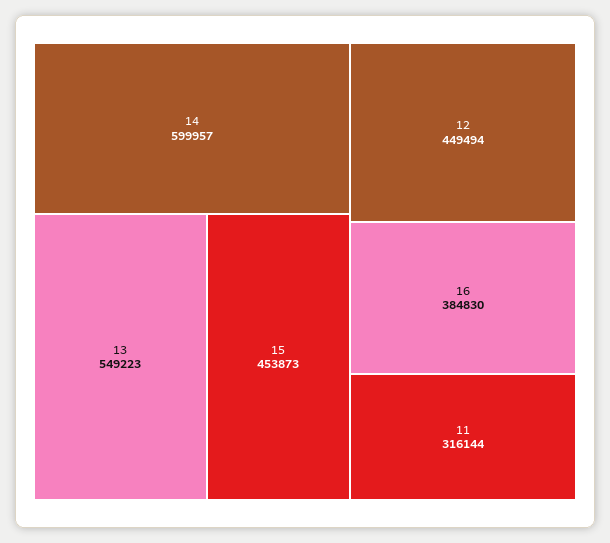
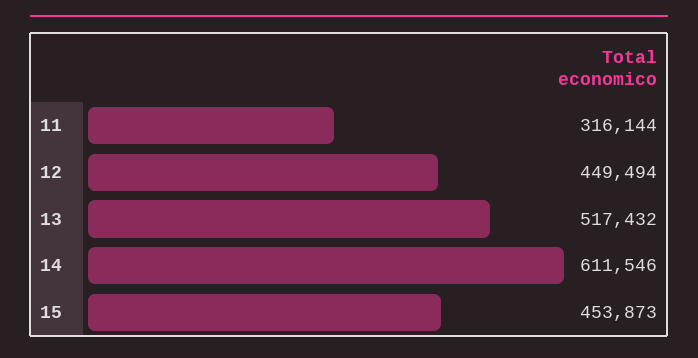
14: 599957 -> 611546
13: 549223 -> 517432
16: 384830 -> none

